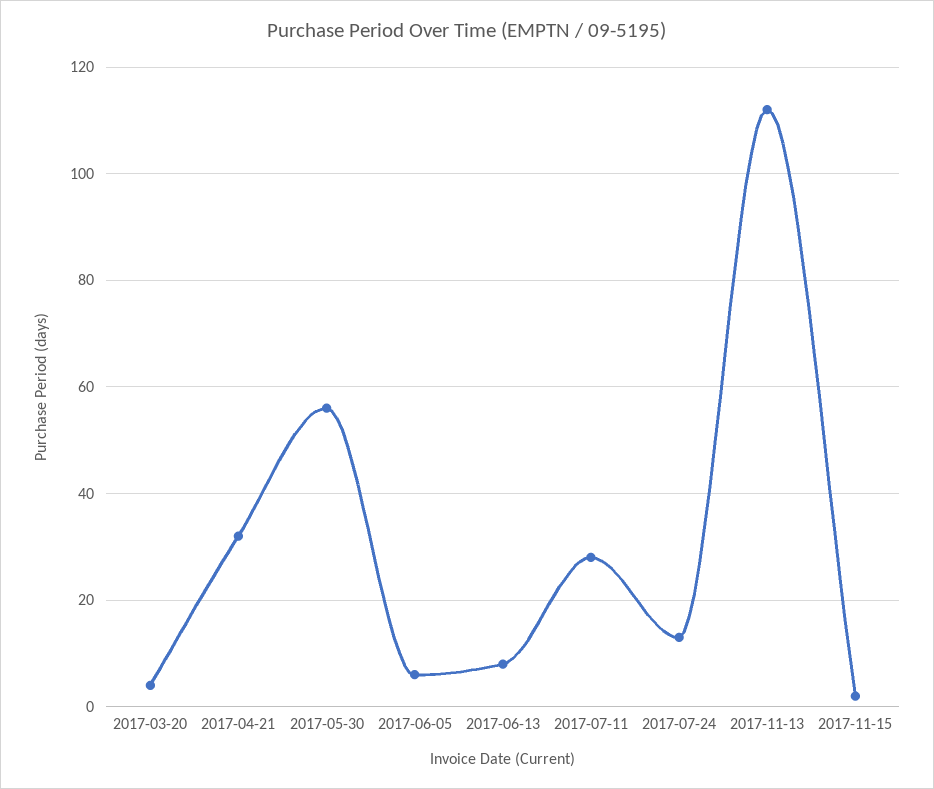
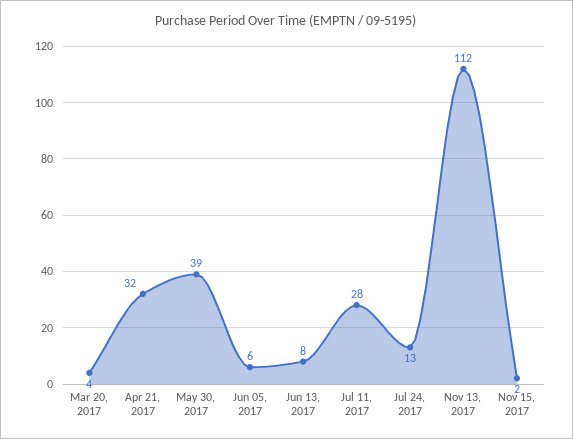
2017-05-30: 55 -> 39

